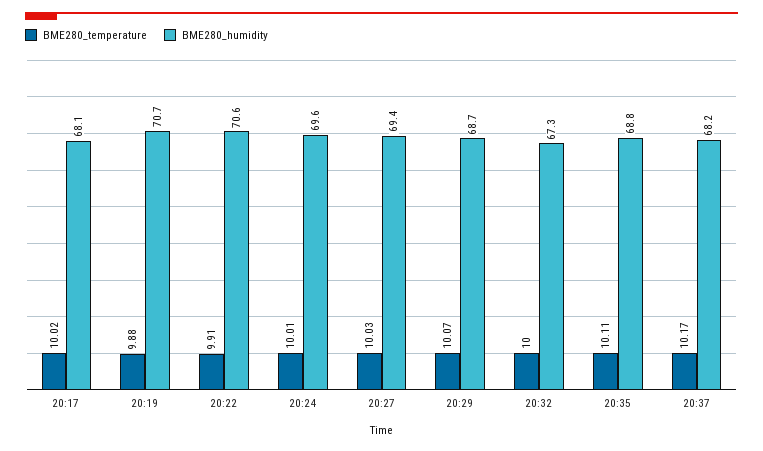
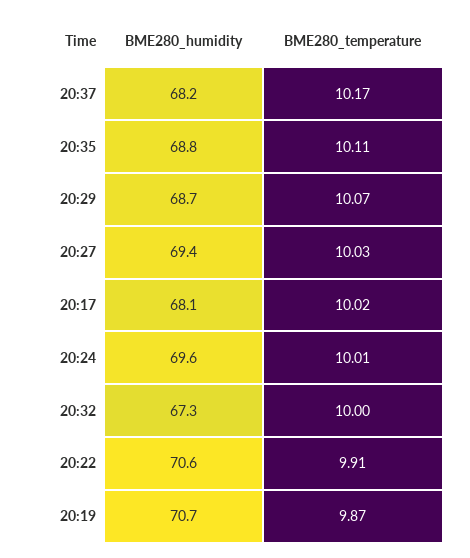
BME280_temperature, 20:19: 9.88 -> 9.87

